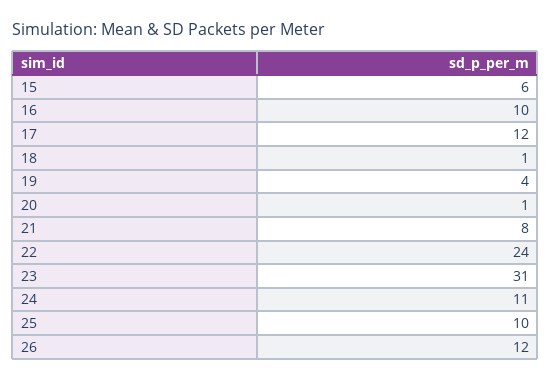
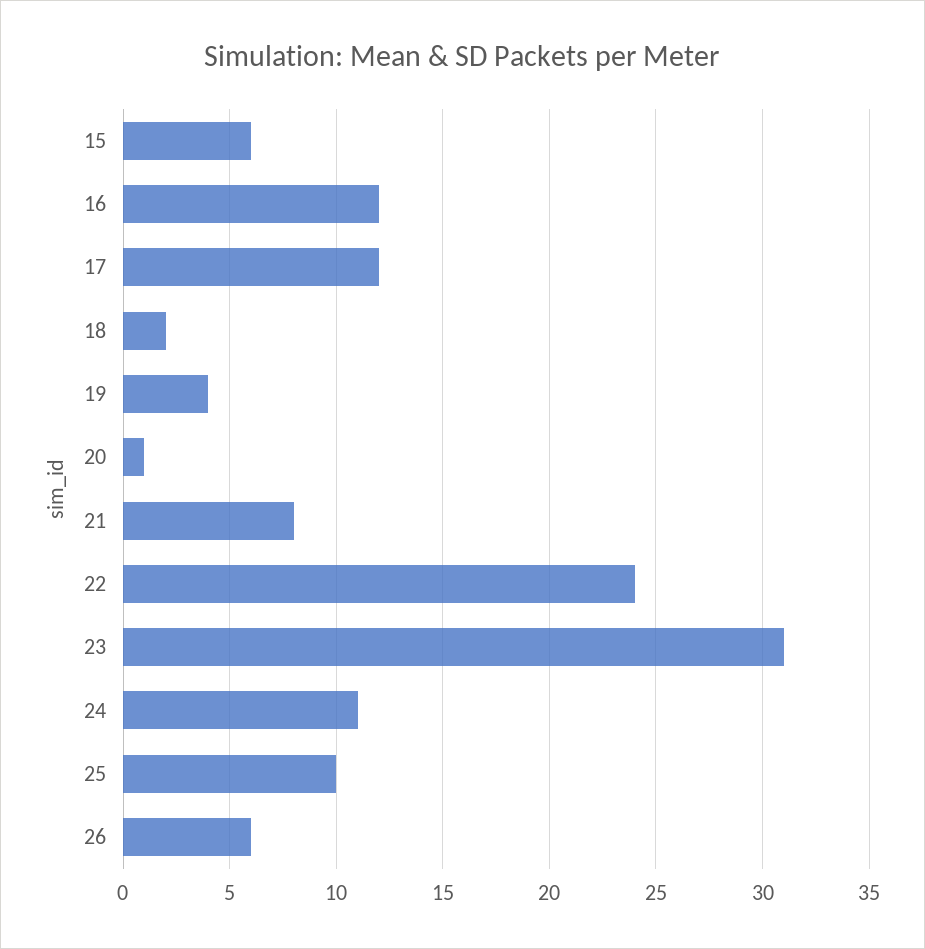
16: 10 -> 12
18: 1 -> 2
26: 12 -> 6

